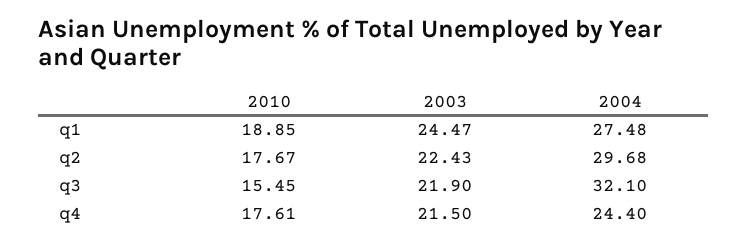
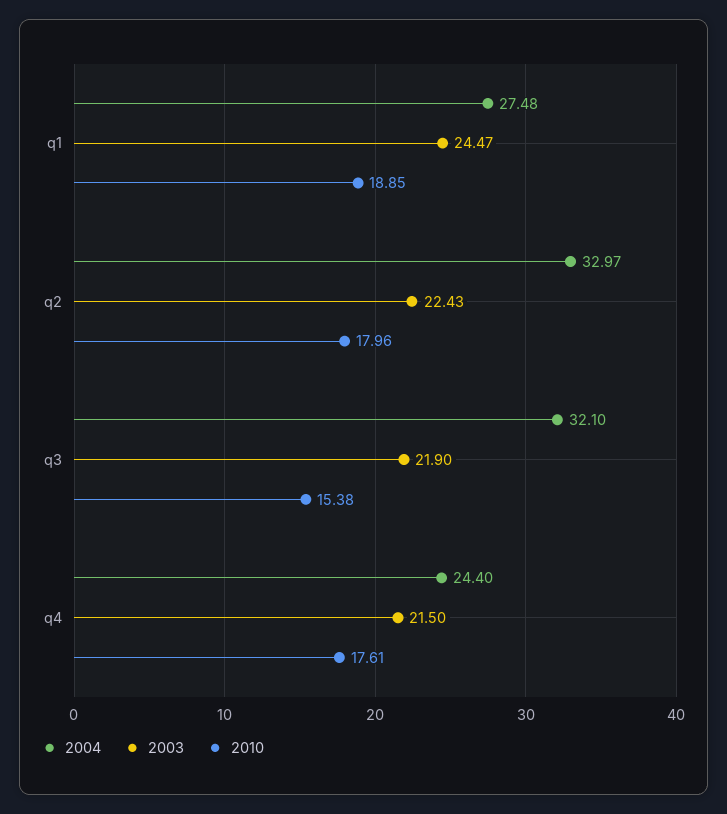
2010, q2: 17.67 -> 17.96
2004, q2: 29.68 -> 32.97
2010, q3: 15.45 -> 15.38

